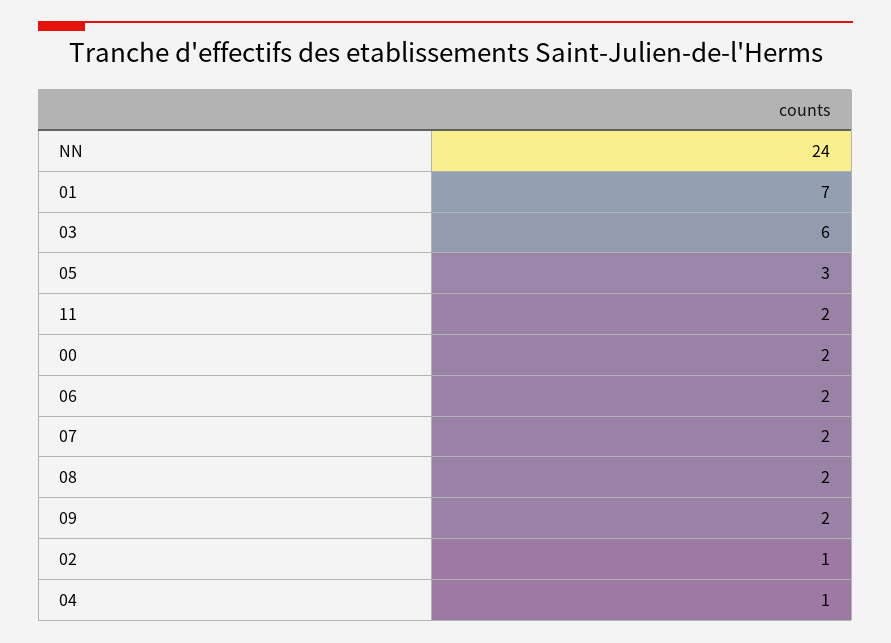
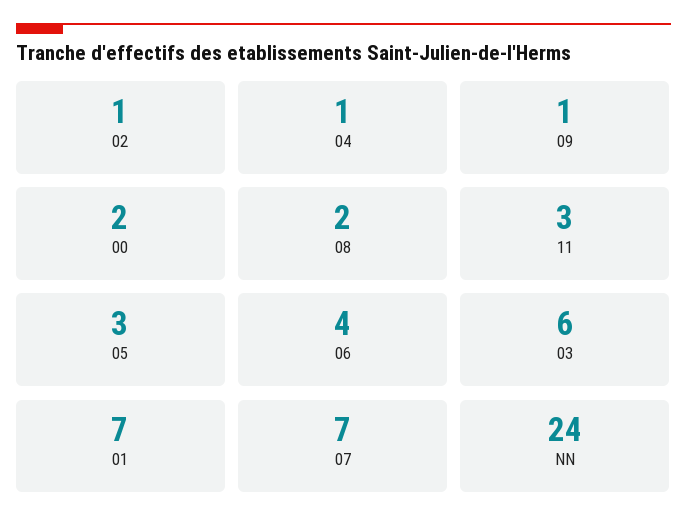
11: 2 -> 3
06: 2 -> 4
07: 2 -> 7
09: 2 -> 1

